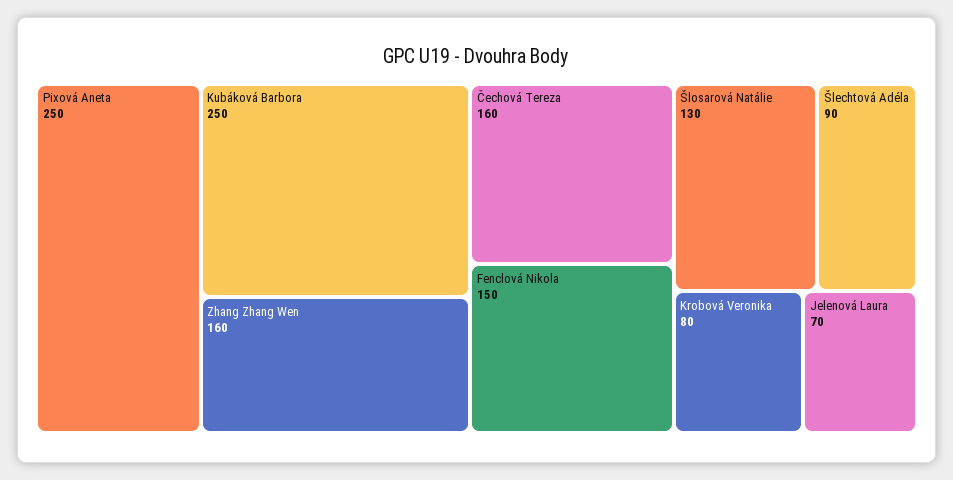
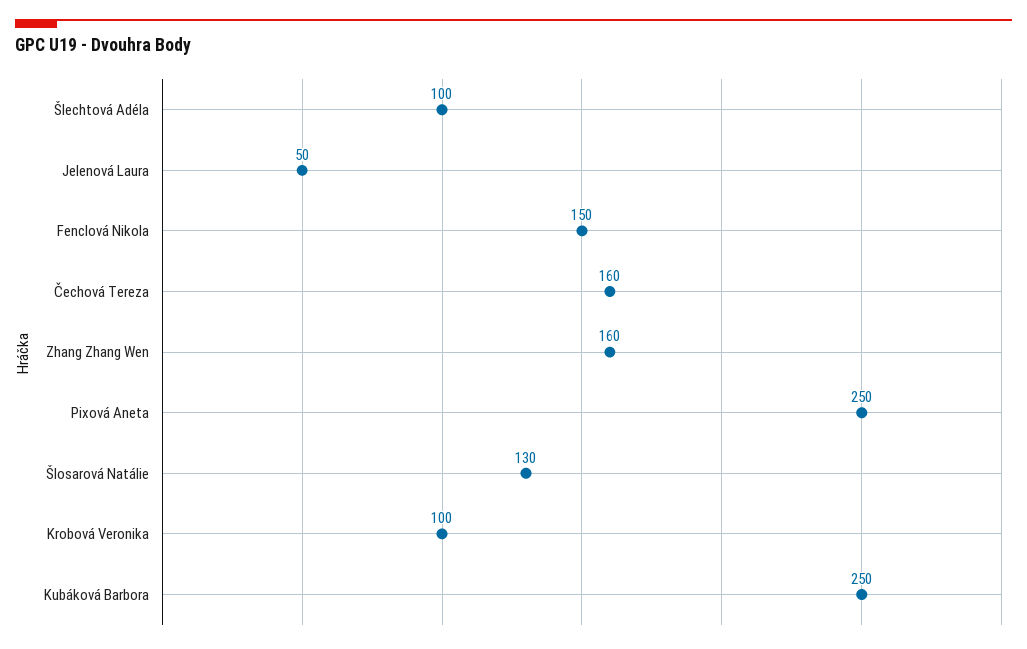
Šlechtová Adéla: 90 -> 100
Krobová Veronika: 80 -> 100
Jelenová Laura: 70 -> 50

